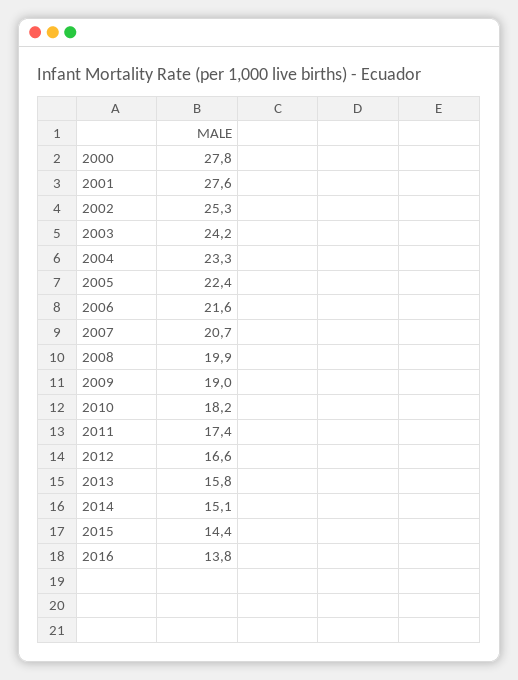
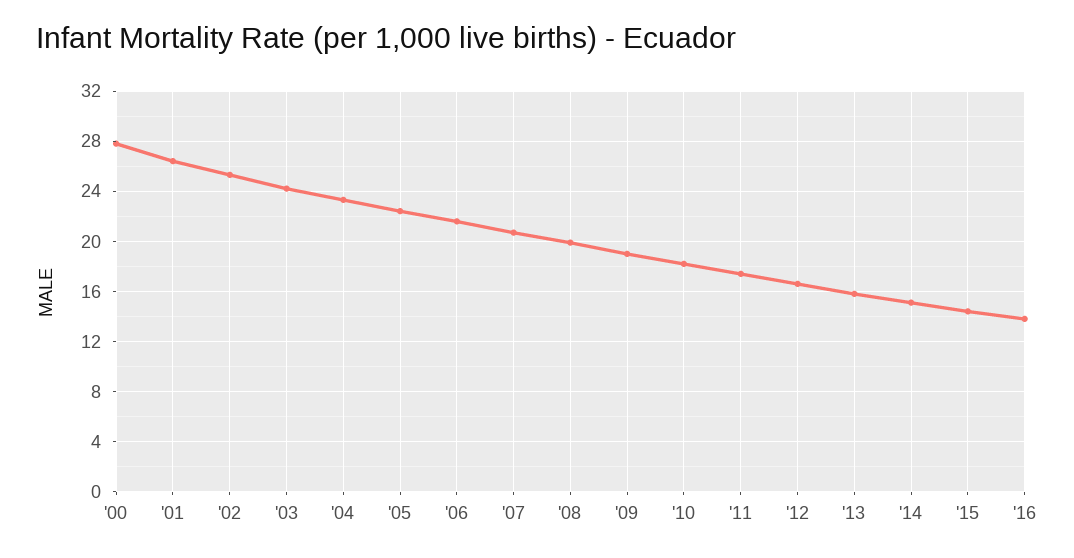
2001: 27.6 -> 26.5

